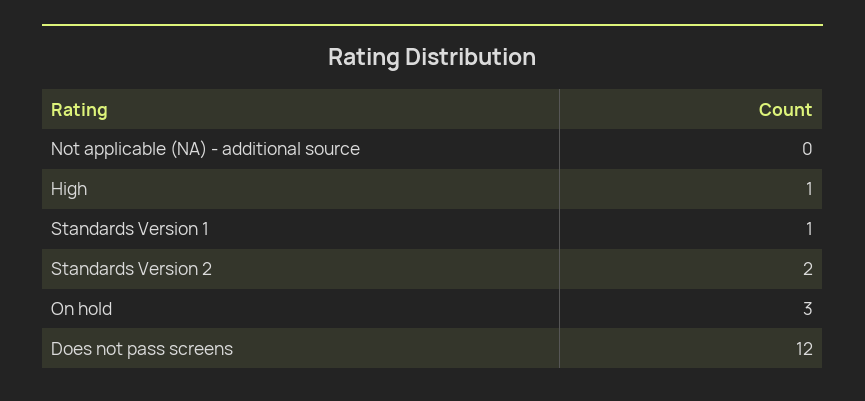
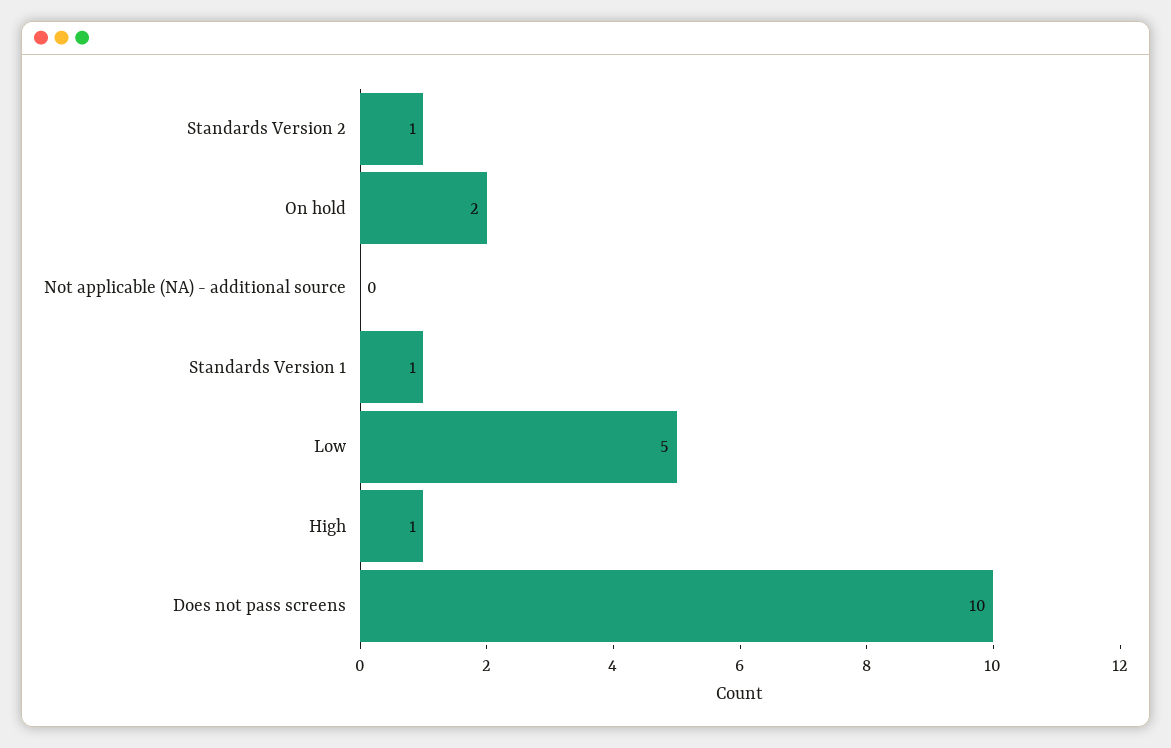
Standards Version 2: 2 -> 1
On hold: 3 -> 2
Does not pass screens: 12 -> 10
Low: none -> 5

